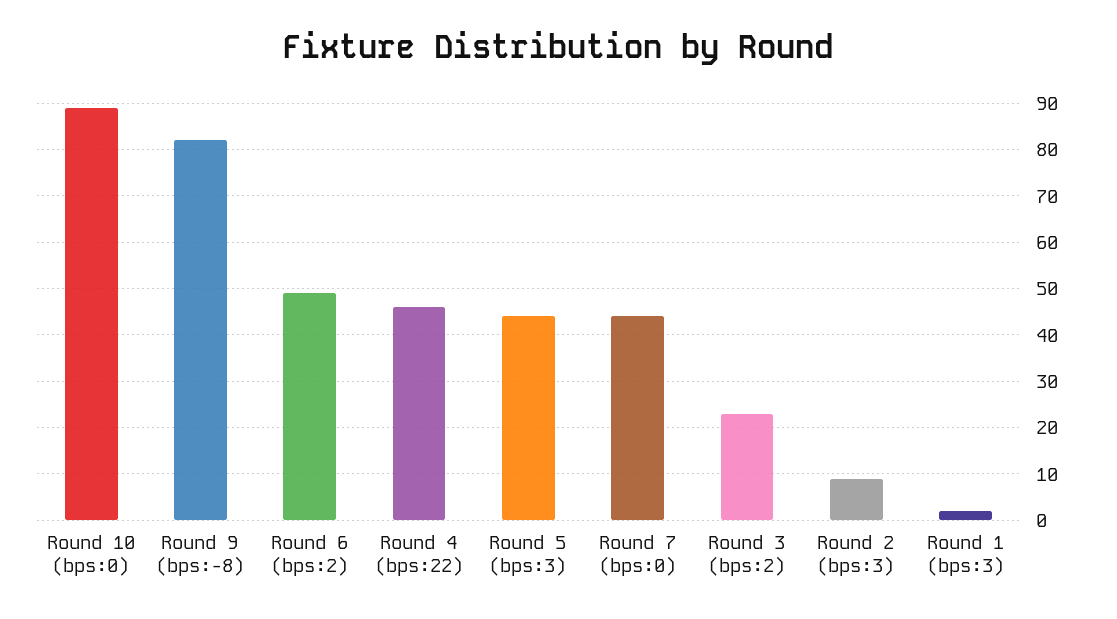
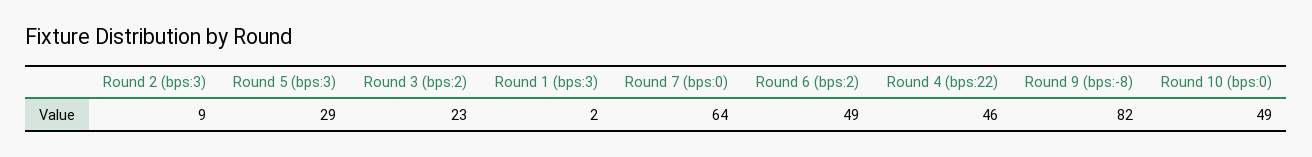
Round 10 (bps:0): 90 -> 49
Round 5 (bps:3): 45 -> 29
Round 7 (bps:0): 45 -> 64

